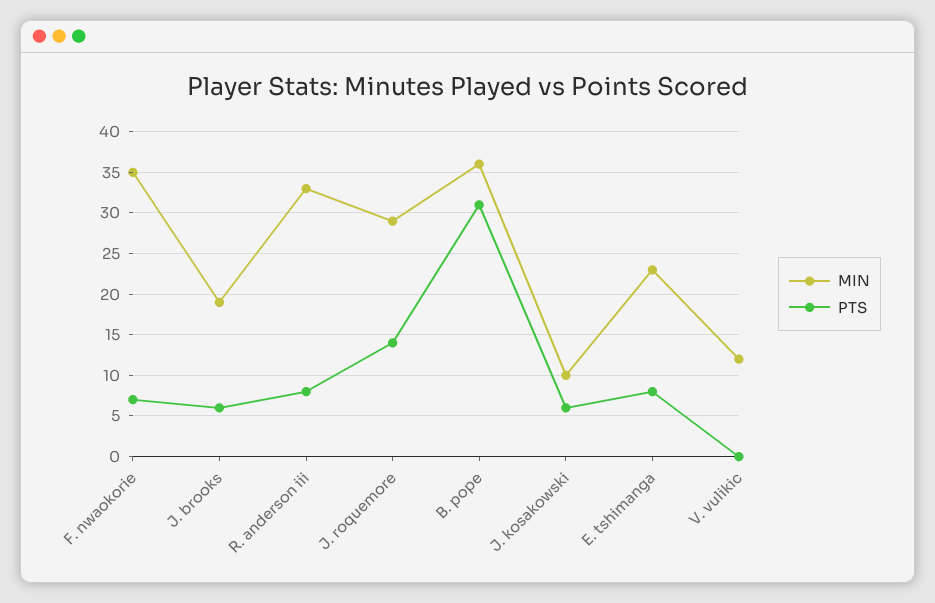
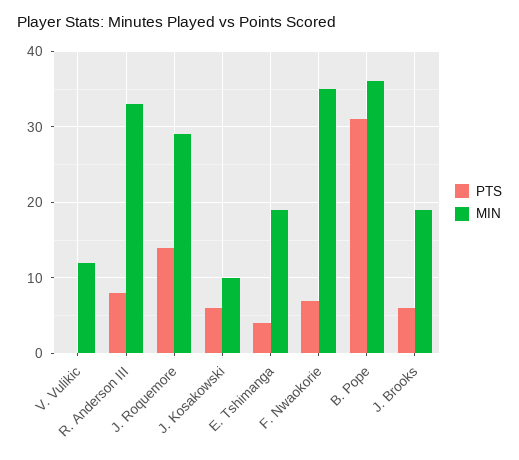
MIN, E. tshimanga: 23 -> 19
PTS, E. tshimanga: 8 -> 4

